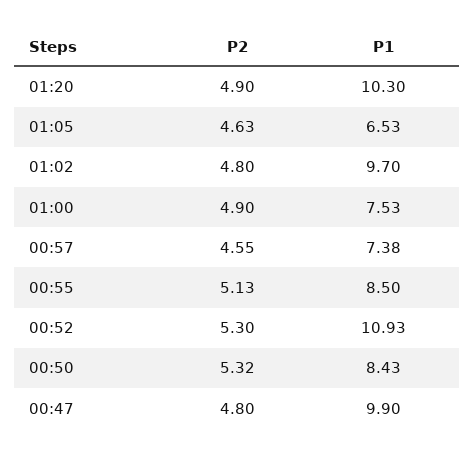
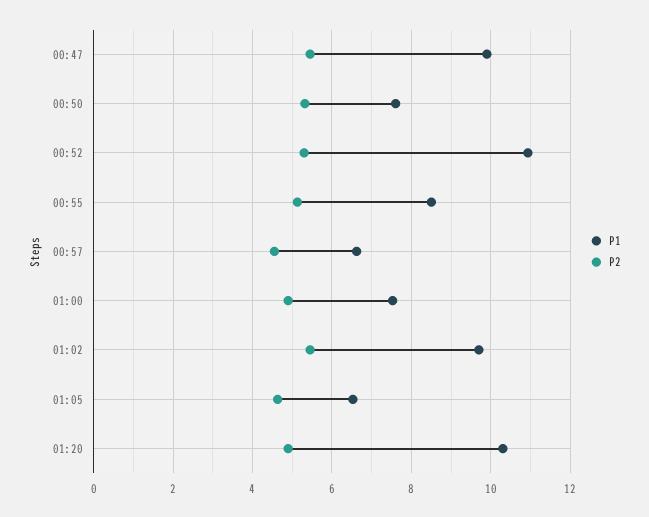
P2, 01:02: 4.8 -> 5.4
P1, 00:57: 7.38 -> 6.6
P1, 00:50: 8.43 -> 7.6
P2, 00:47: 4.8 -> 5.4

